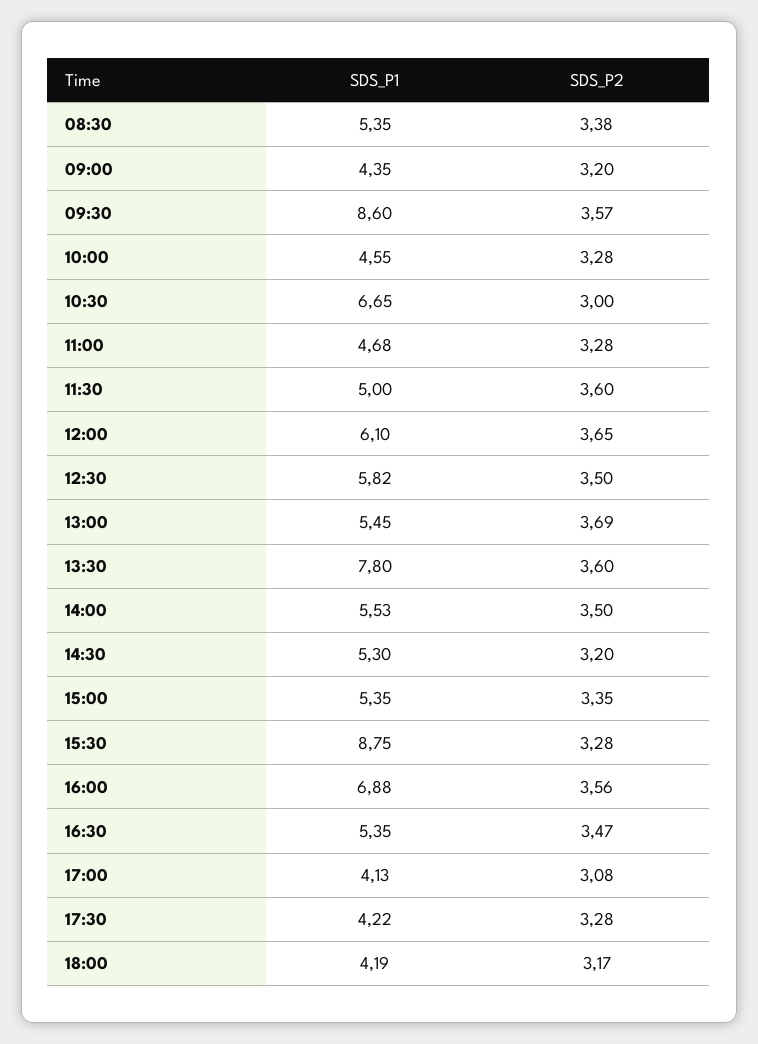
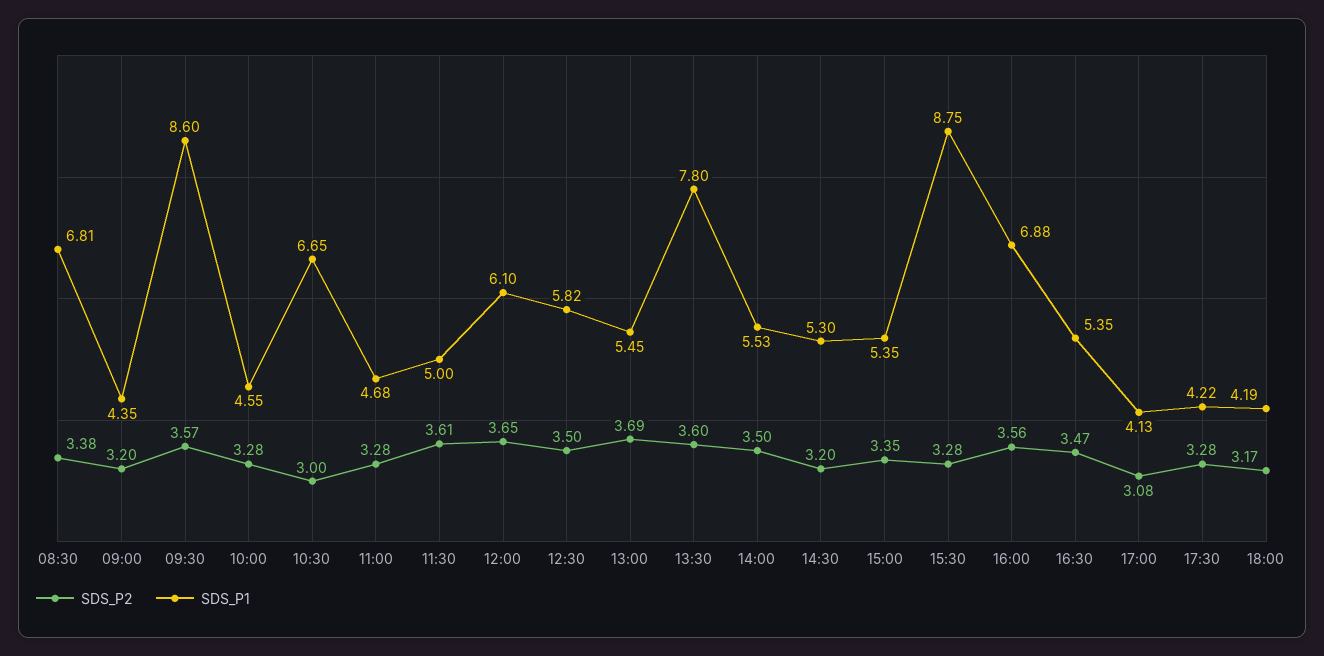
SDS_P1, 08:30: 5.35 -> 6.81
SDS_P2, 11:30: 3.6 -> 3.61

